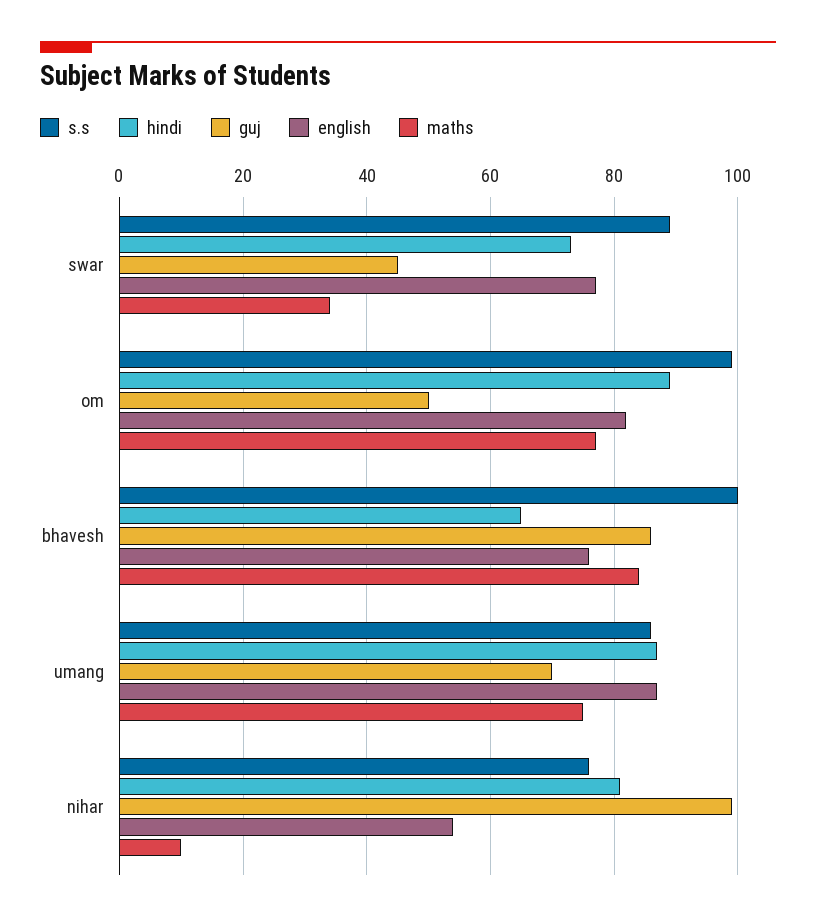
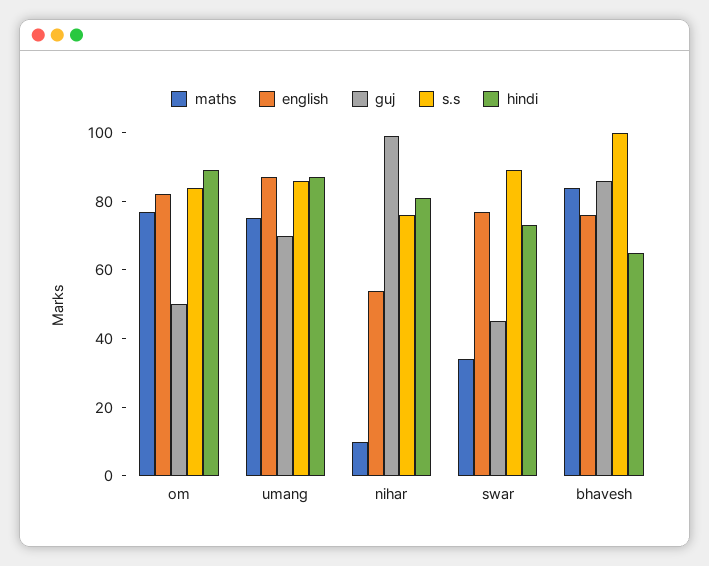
s.s, om: 100 -> 85

